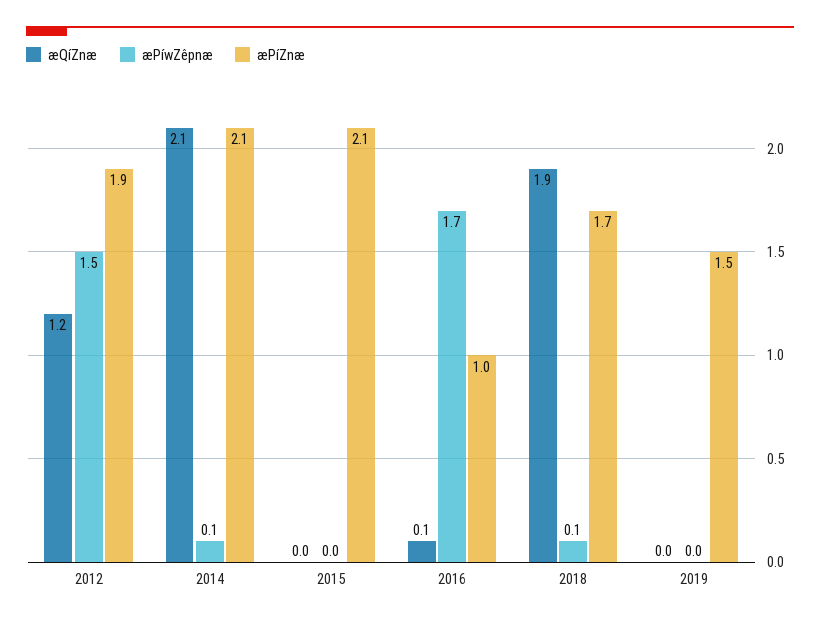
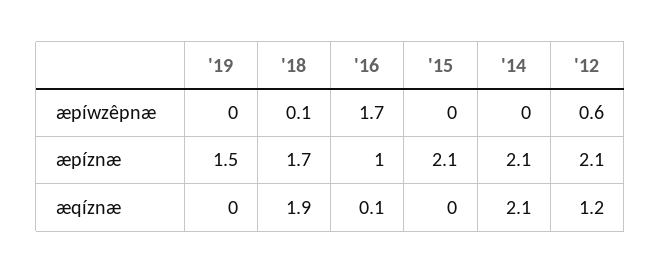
æPíwZêpnæ, 2012: 1.5 -> 0.6
æPíZnæ, 2012: 1.9 -> 2.1
æPíwZêpnæ, 2014: 0.1 -> 0

